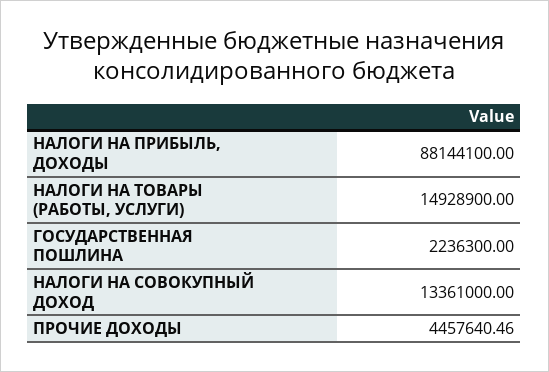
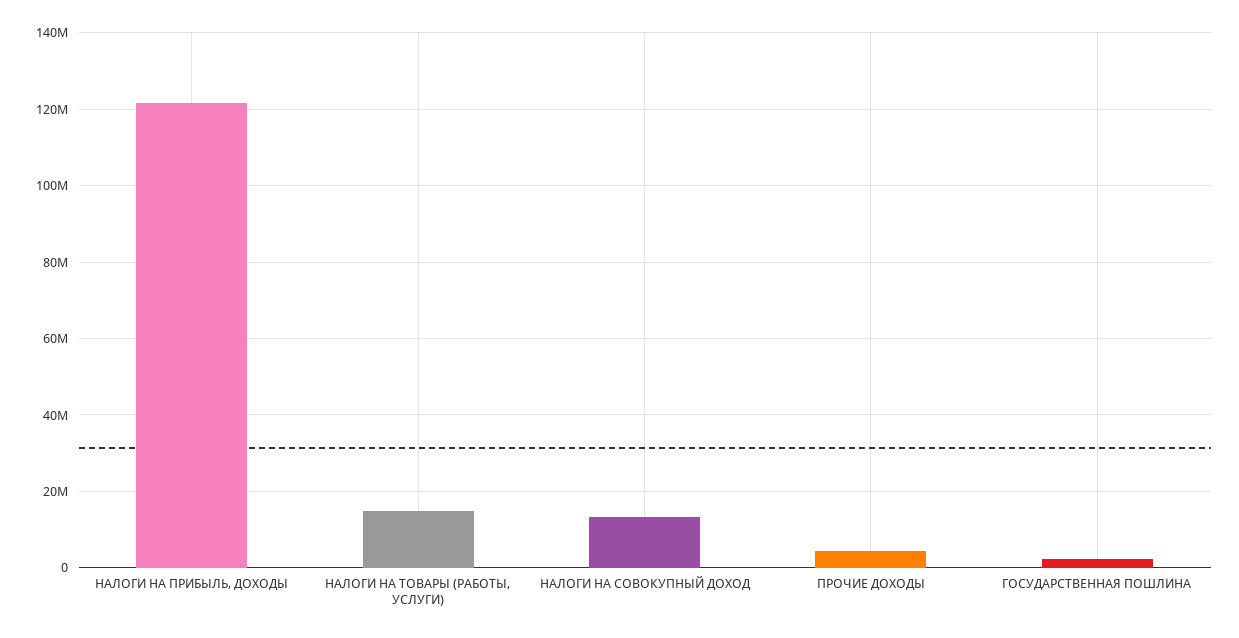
НАЛОГИ НА ПРИБЫЛЬ, ДОХОДЫ: 88144100 -> 122000000

